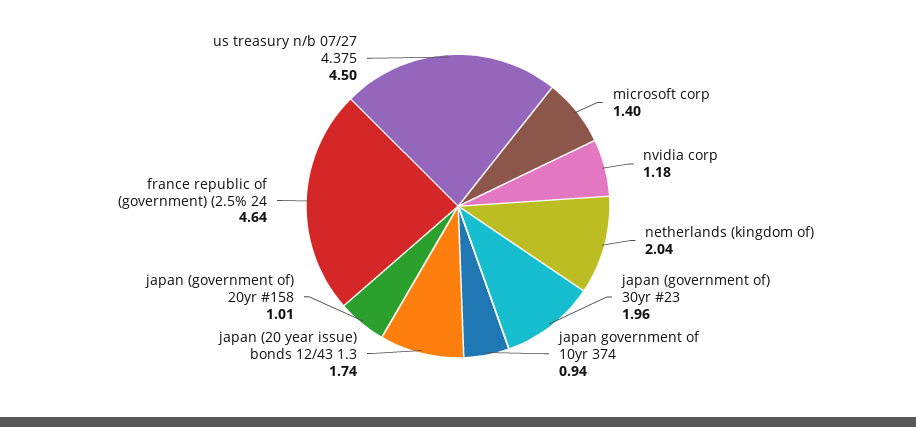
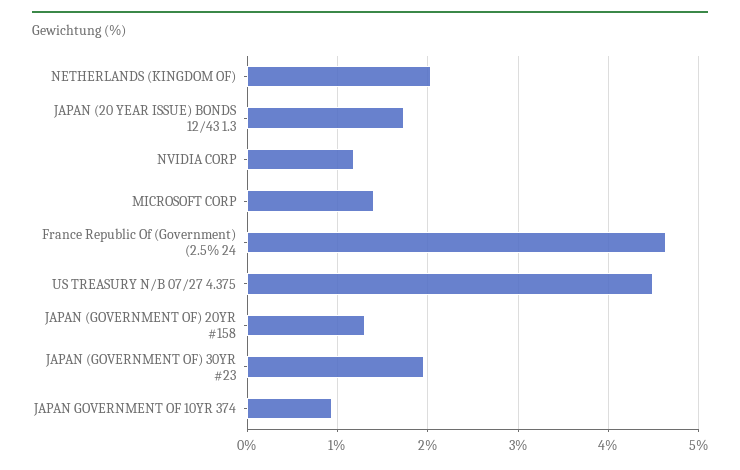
japan (government of) 20yr #158: 1.01 -> 1.3

